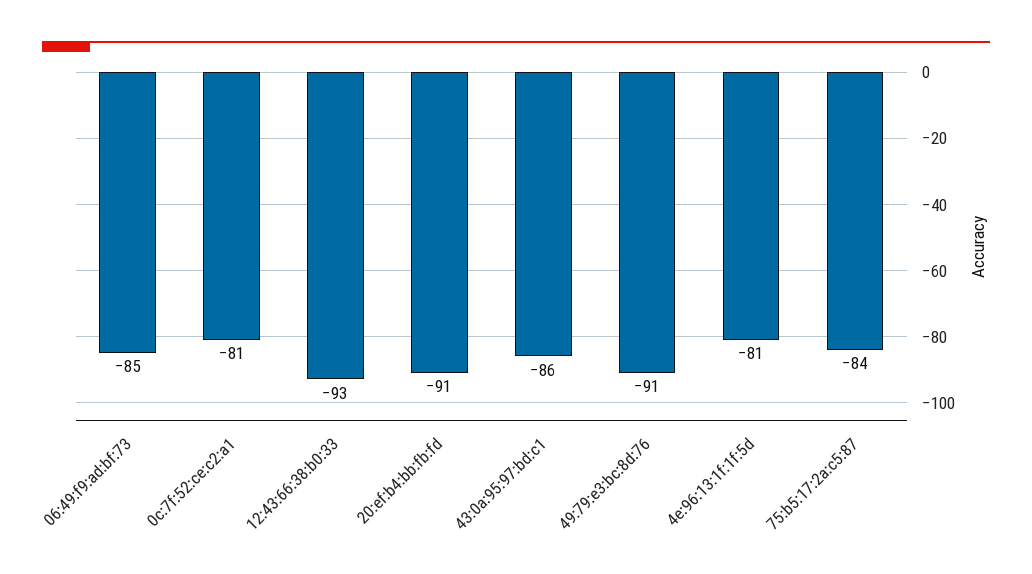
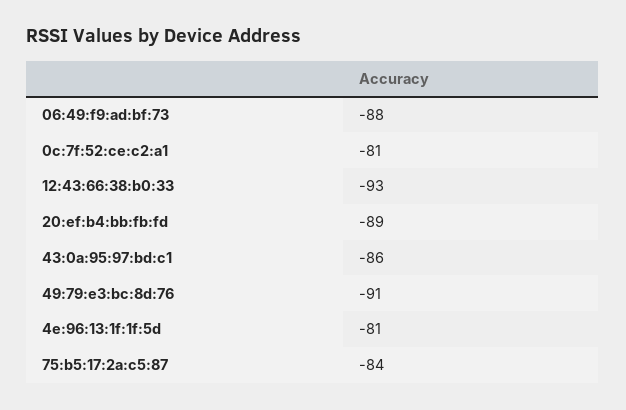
06:49:f9:ad:bf:73: -85 -> -88
20:ef:b4:bb:fb:fd: -91 -> -89

